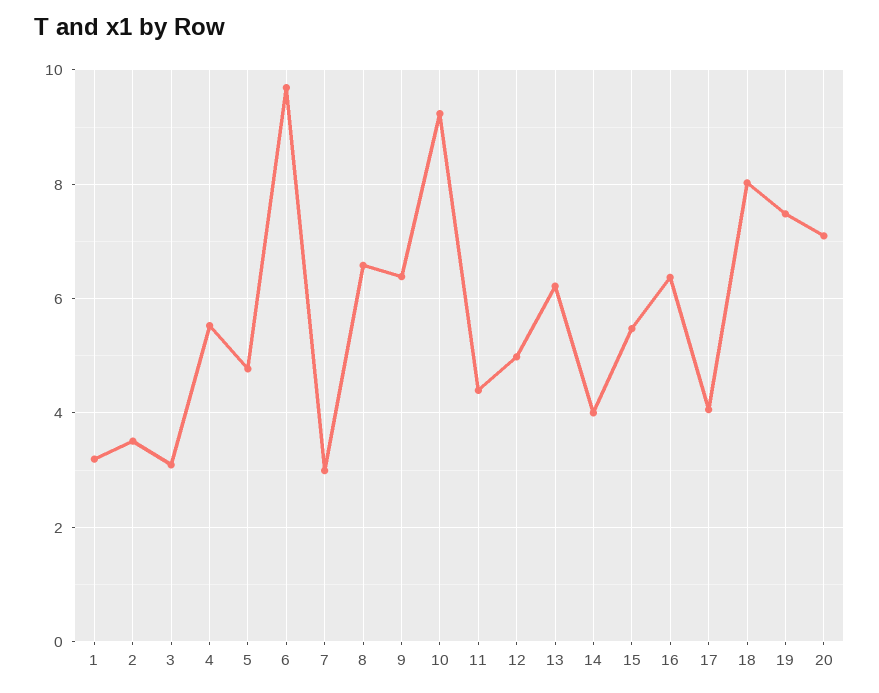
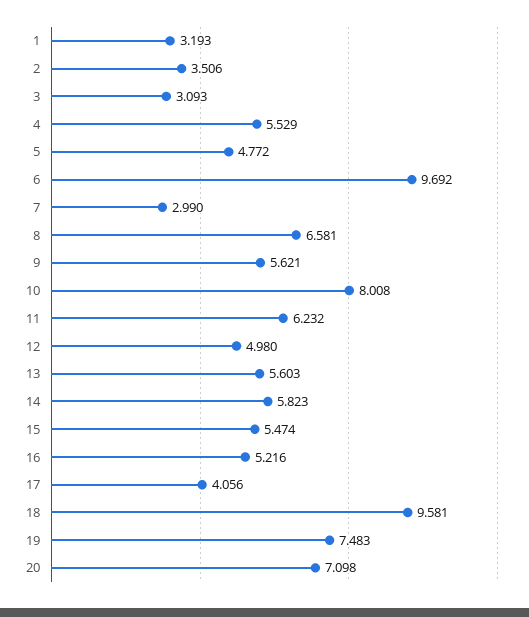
9: 6.4 -> 5.621
10: 9.2 -> 8.008
11: 4.4 -> 6.232
13: 6.2 -> 5.603
14: 4 -> 5.823
16: 6.4 -> 5.216
18: 8 -> 9.581

